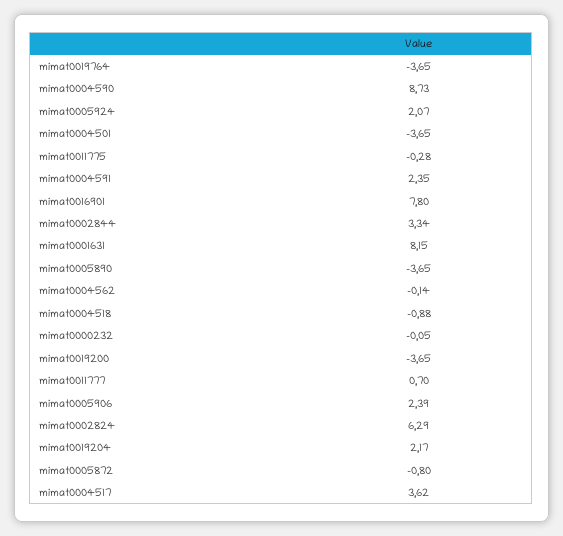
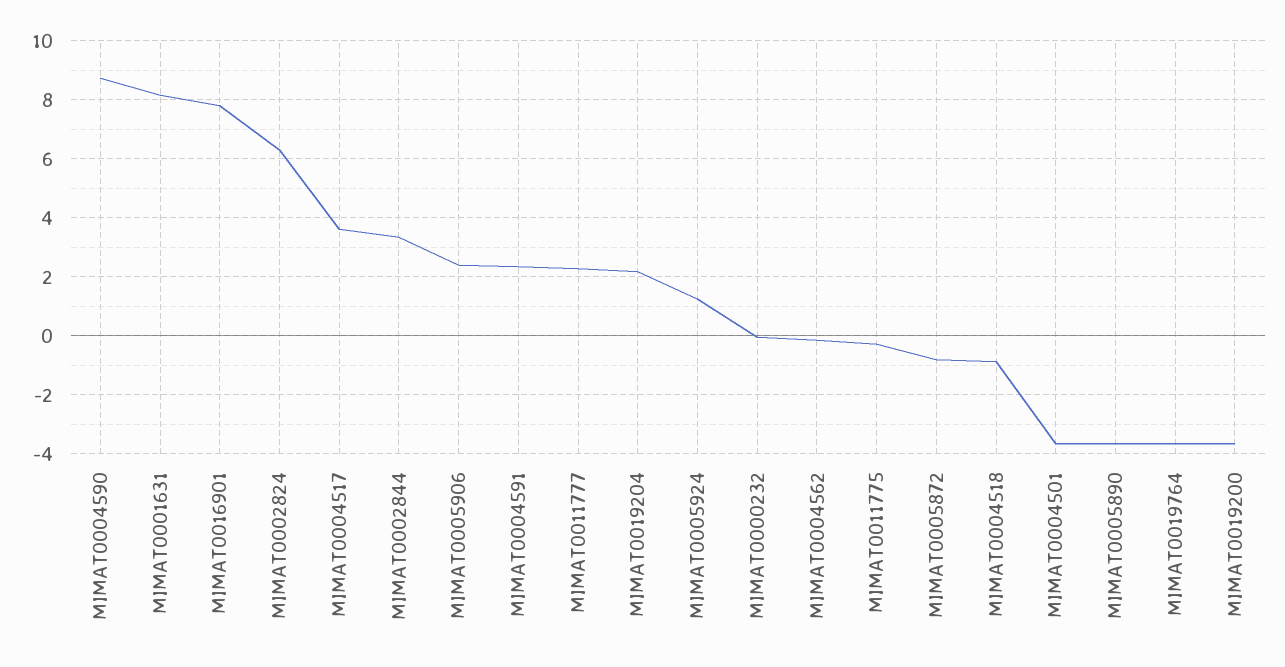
mimat0005924: 2.07 -> 1.25
mimat0011777: 0.7 -> 2.25

